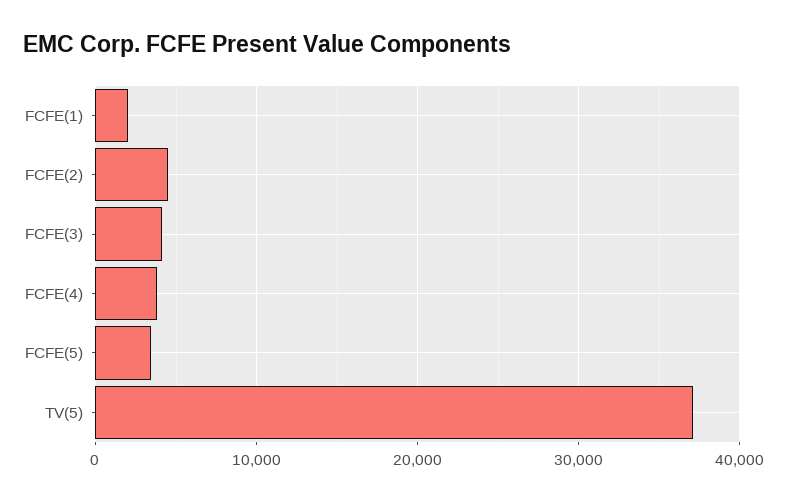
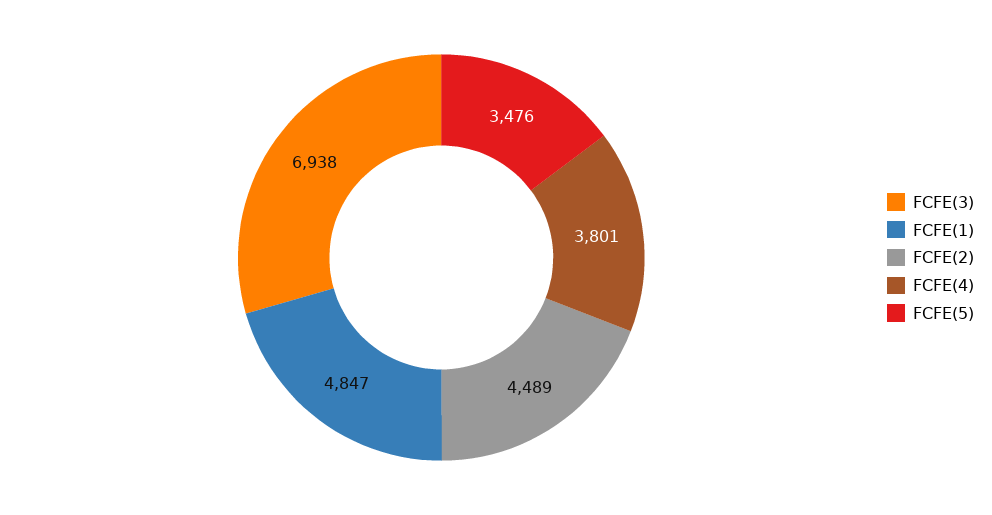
FCFE(1): 2000 -> 4847
FCFE(3): 4000 -> 6938
TV(5): 37000 -> none

